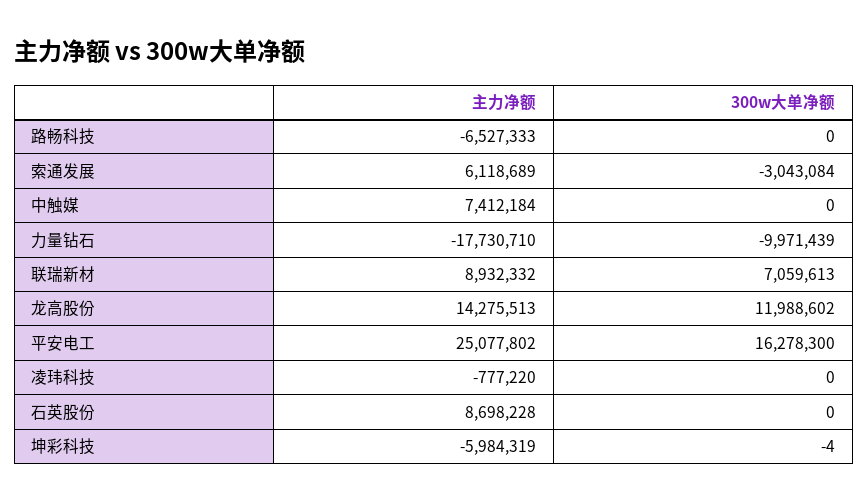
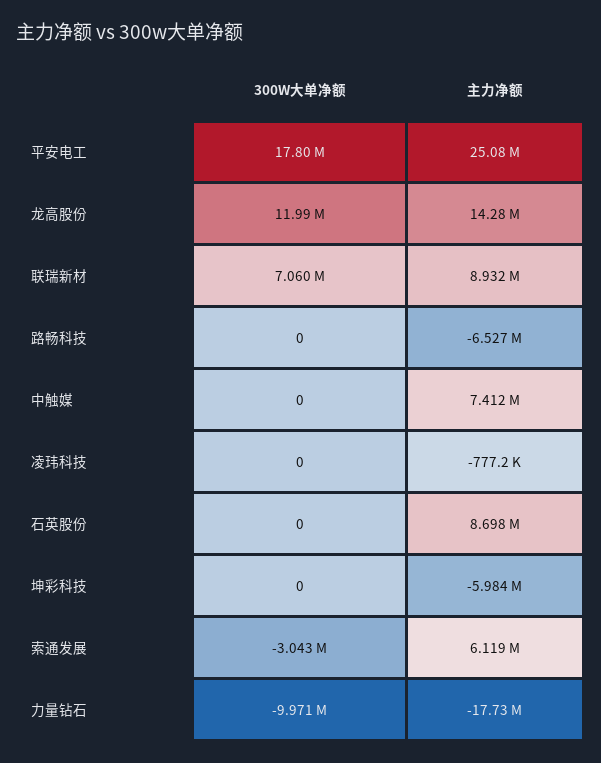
300w大单净额, 平安电工: 16278300 -> 17800000
300w大单净额, 坤彩科技: -4 -> 0

